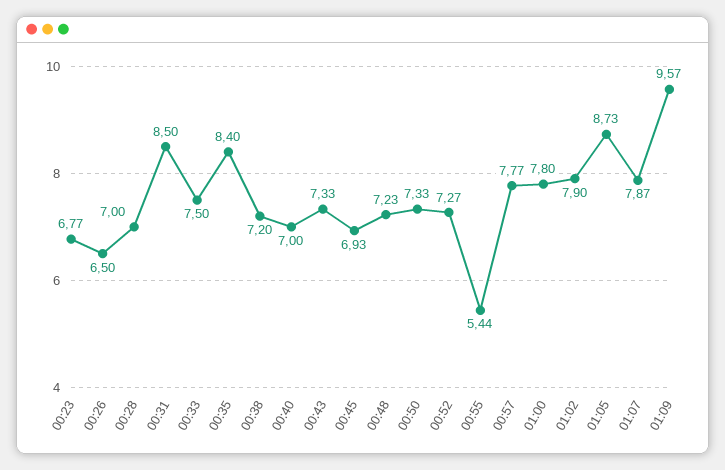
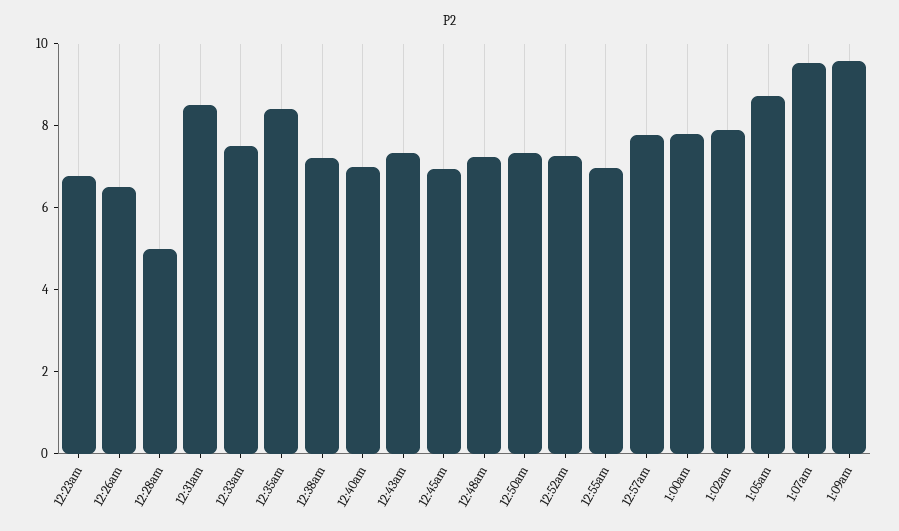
00:28: 7 -> 5
00:55: 5.44 -> 7
01:07: 7.87 -> 9.5

